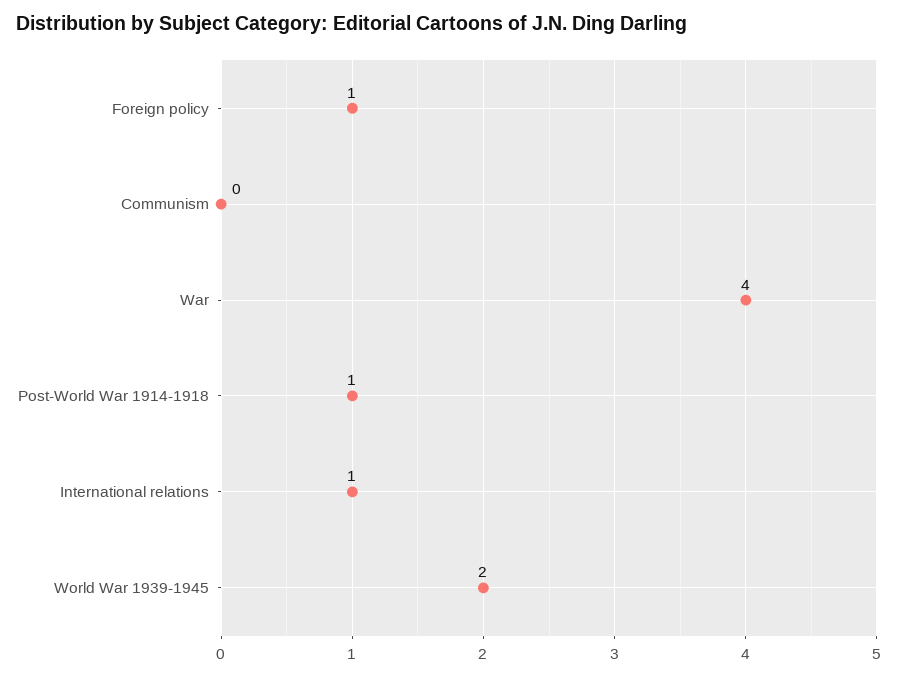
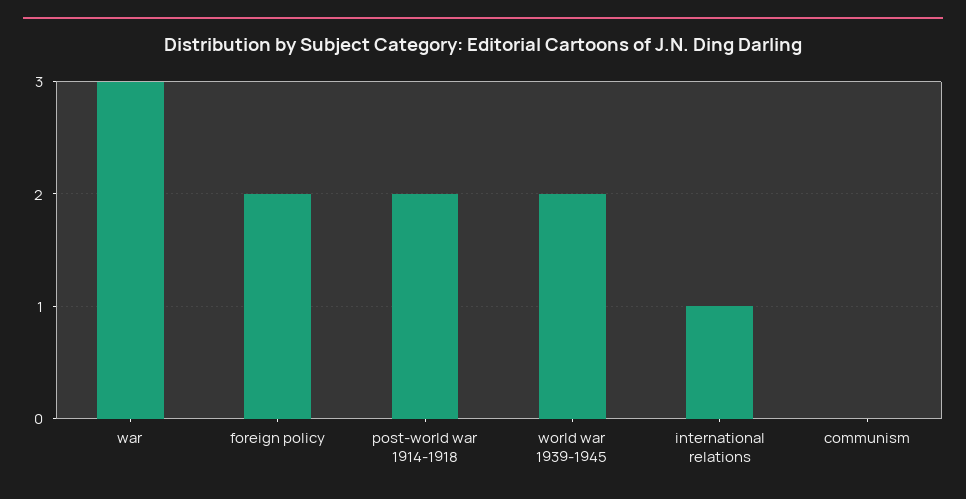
Foreign policy: 1 -> 2
War: 4 -> 3
Post-World War 1914-1918: 1 -> 2

